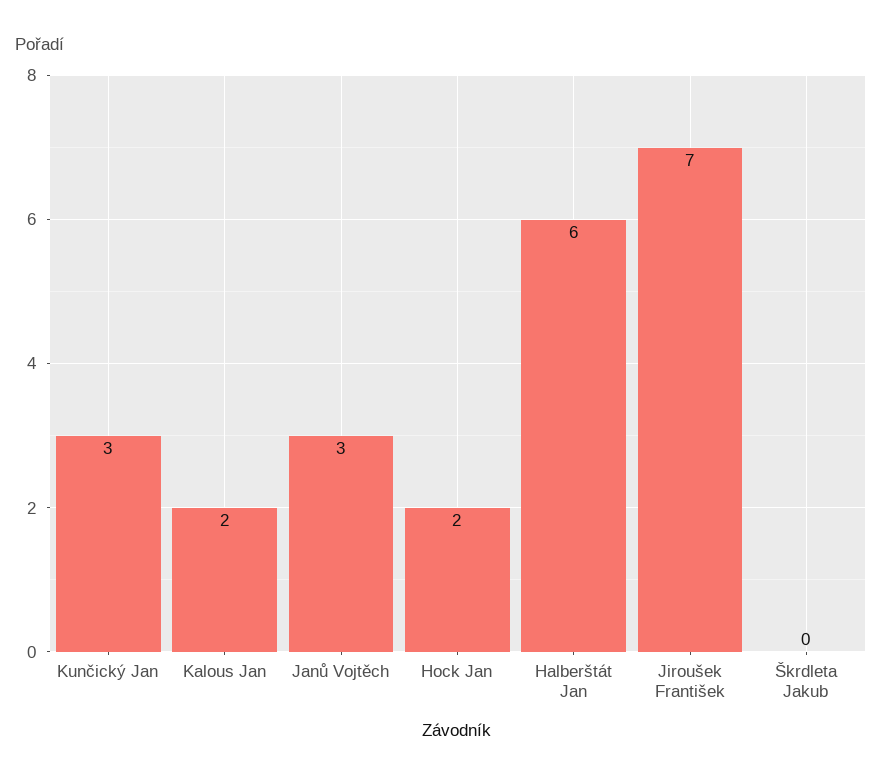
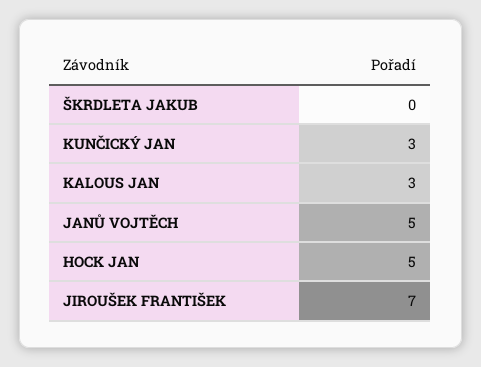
Kalous Jan: 2 -> 3
Janů Vojtěch: 3 -> 5
Hock Jan: 2 -> 5
Halberštát Jan: 6 -> none

